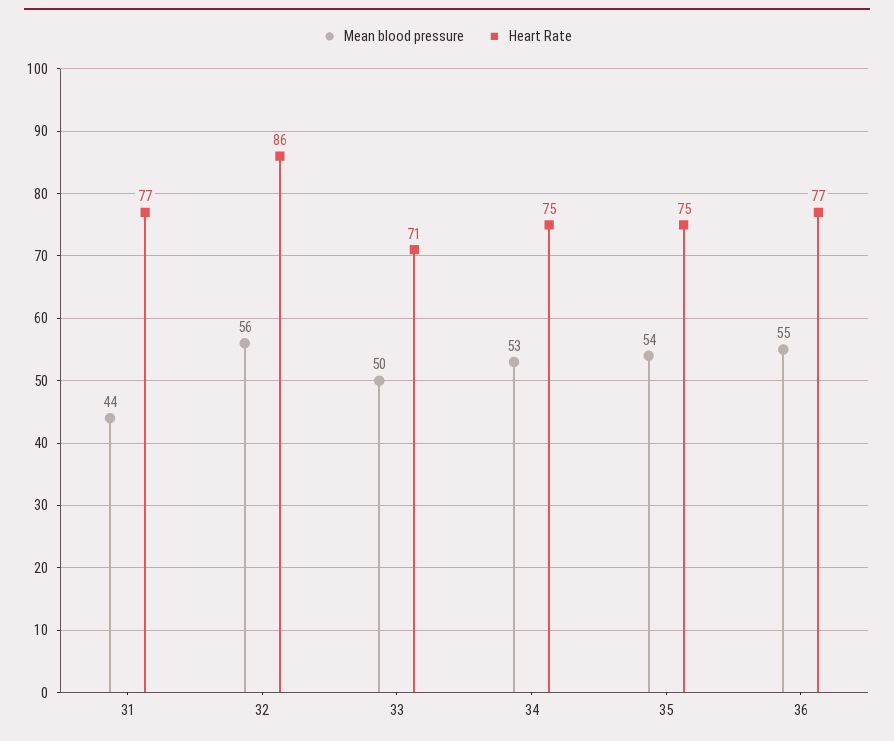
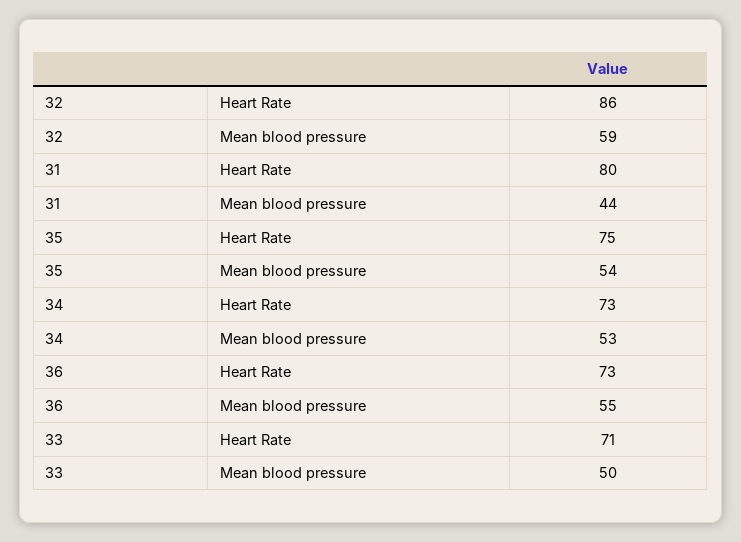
Heart Rate, 31: 77 -> 80
Mean blood pressure, 32: 56 -> 59
Heart Rate, 34: 75 -> 73
Heart Rate, 36: 77 -> 73

